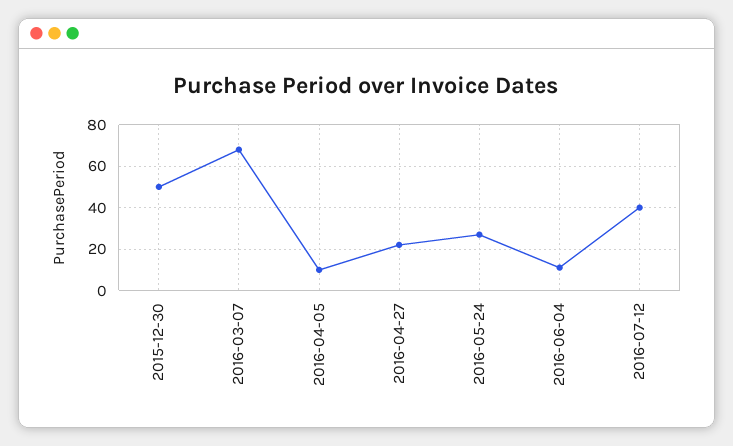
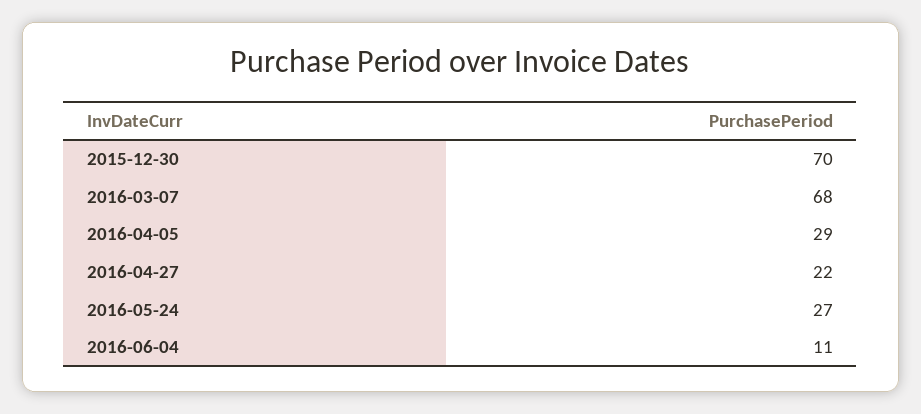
2015-12-30: 50 -> 70
2016-04-05: 10 -> 29
2016-07-12: 40 -> none

